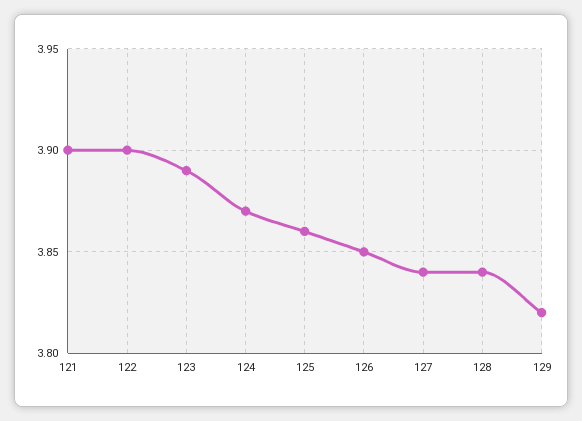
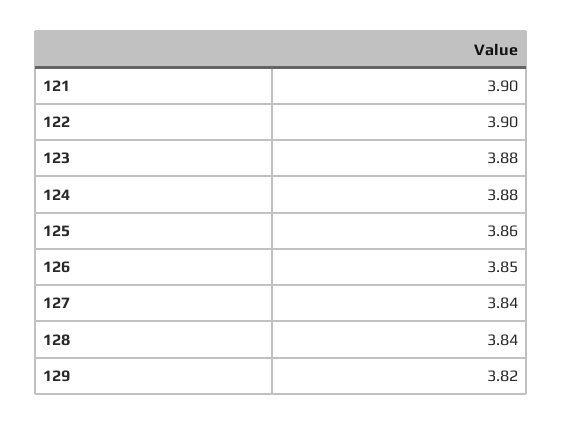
123: 3.89 -> 3.88
124: 3.87 -> 3.88

